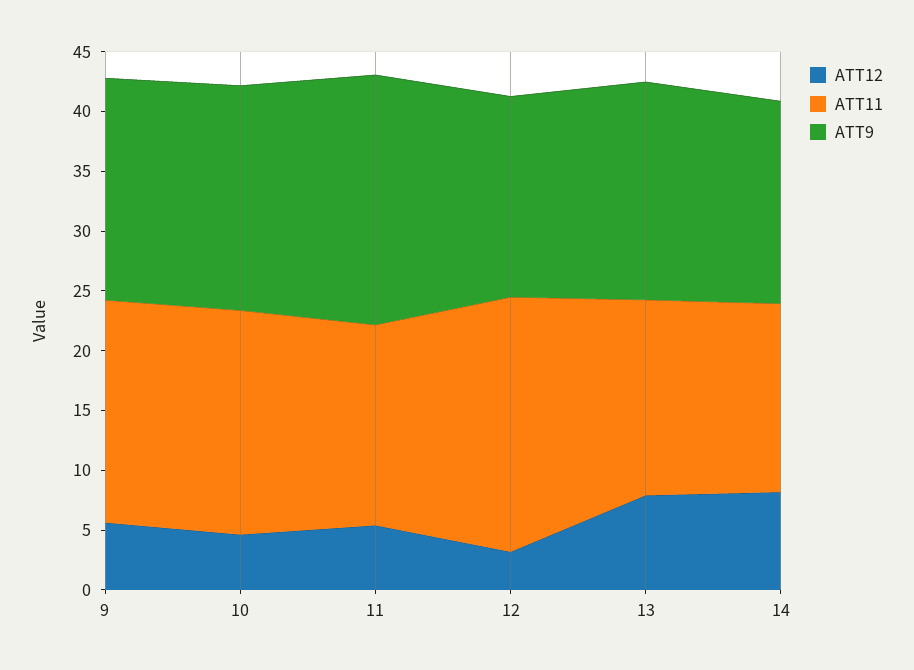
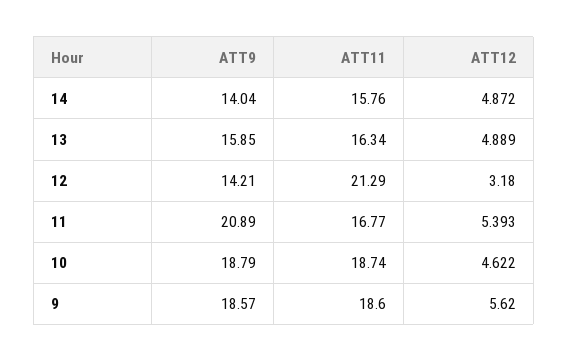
ATT9, 12: 17 -> 14.21
ATT12, 13: 8 -> 4.889
ATT9, 13: 18 -> 15.85
ATT12, 14: 8 -> 4.872
ATT9, 14: 17 -> 14.04

